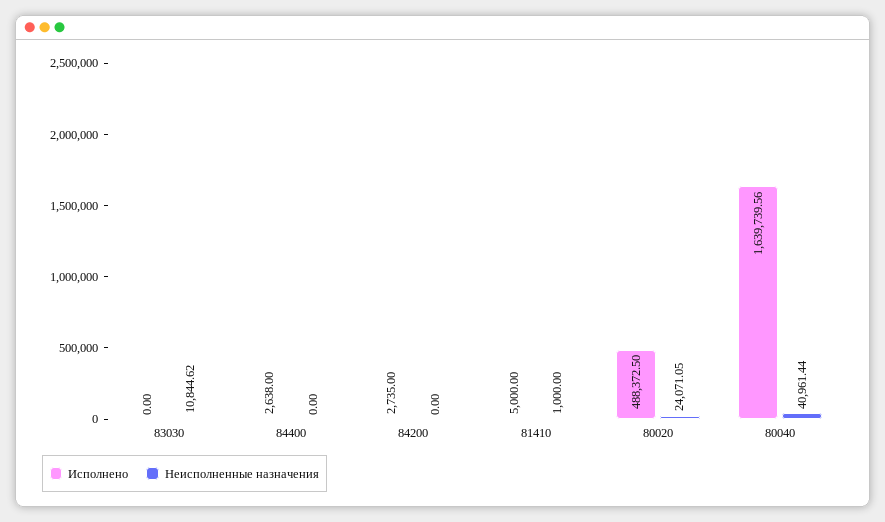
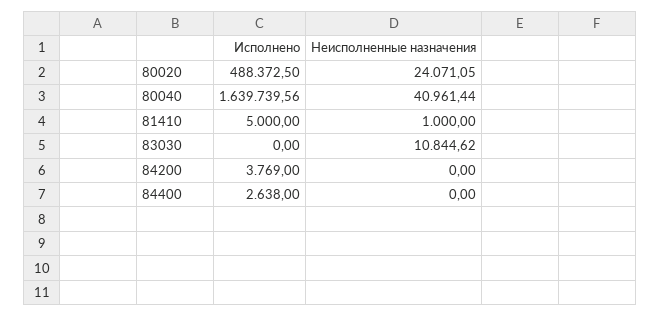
Исполнено, 84200: 2735 -> 3769

